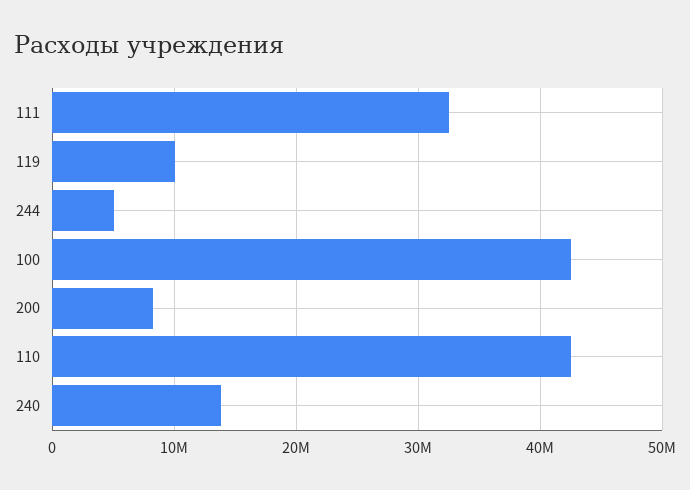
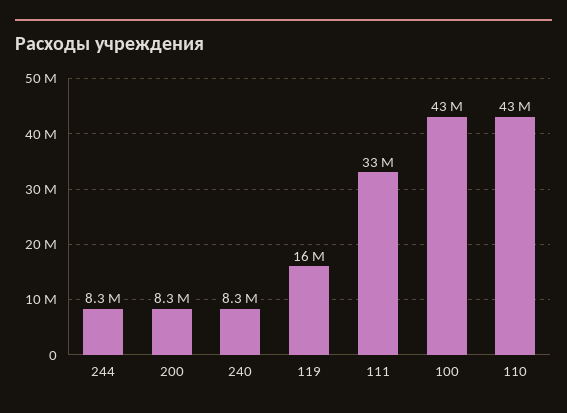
119: 10000000 -> 16000000
244: 5000000 -> 8300000
240: 14000000 -> 8300000

